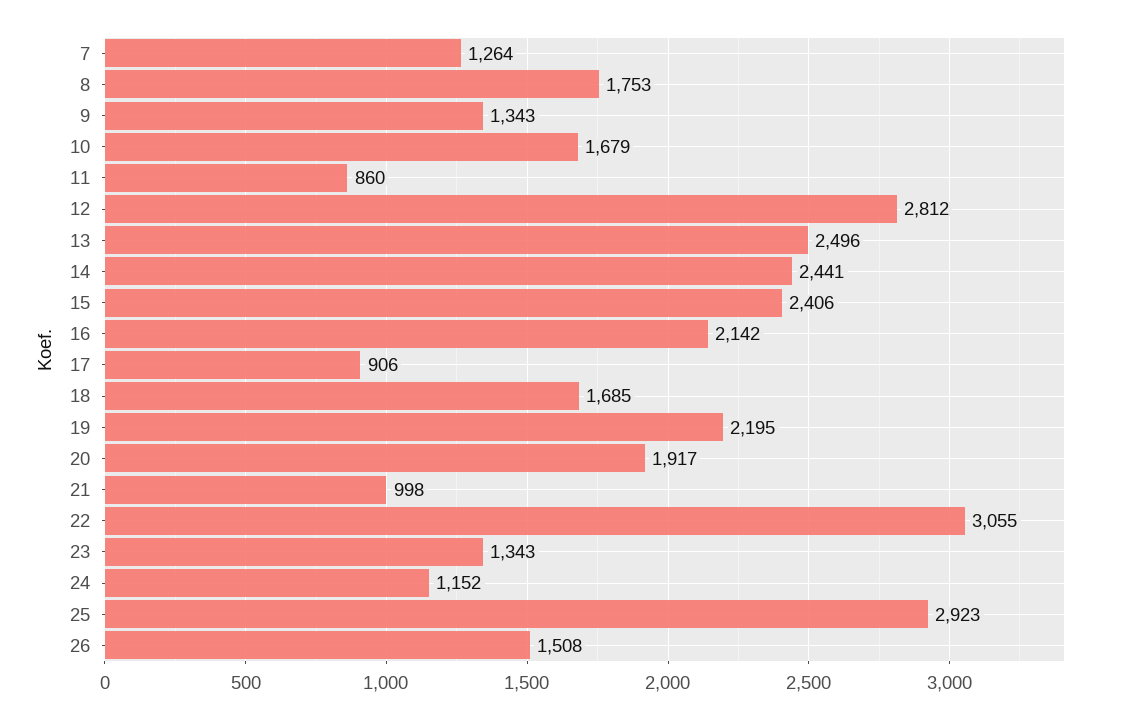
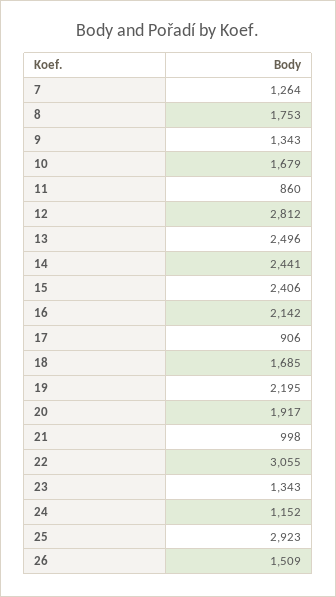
26: 1508 -> 1509

